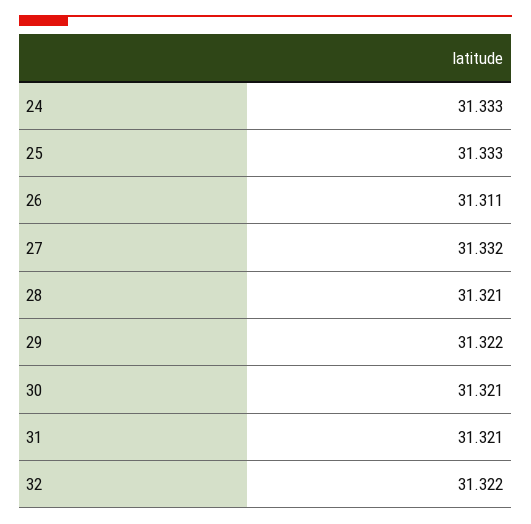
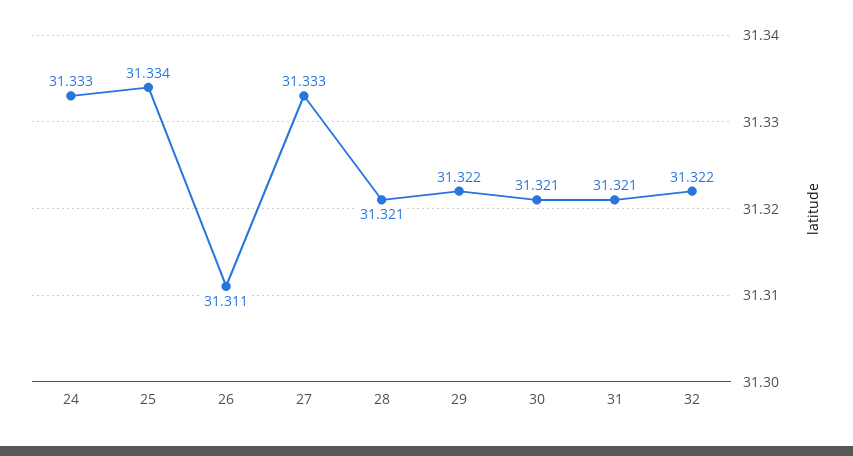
25: 31.333 -> 31.334
27: 31.332 -> 31.333

